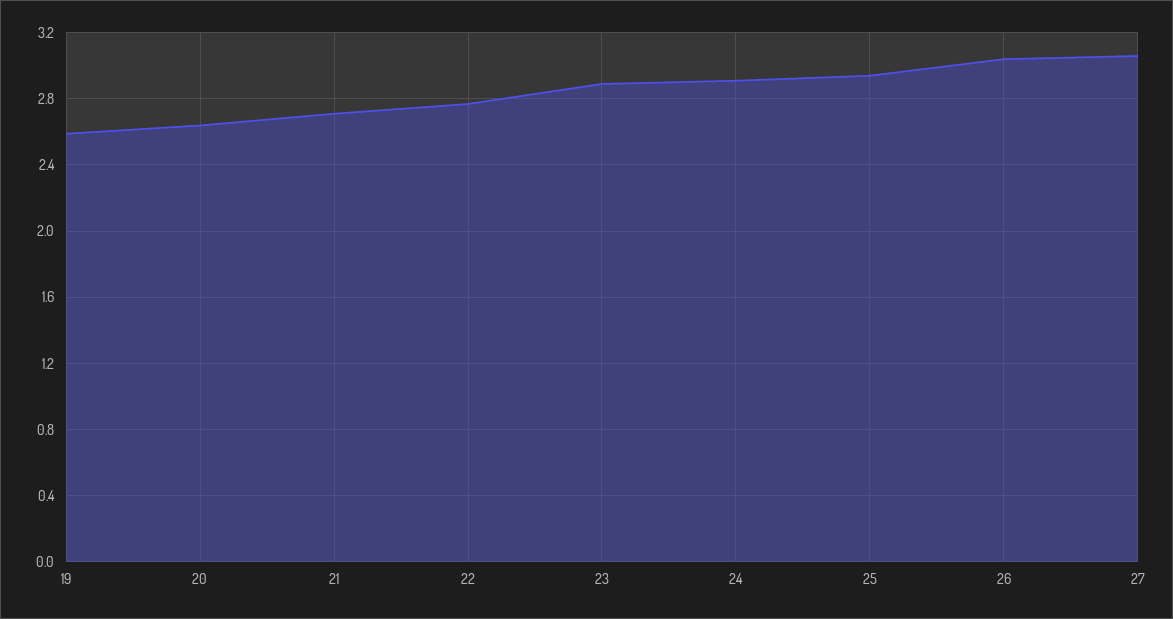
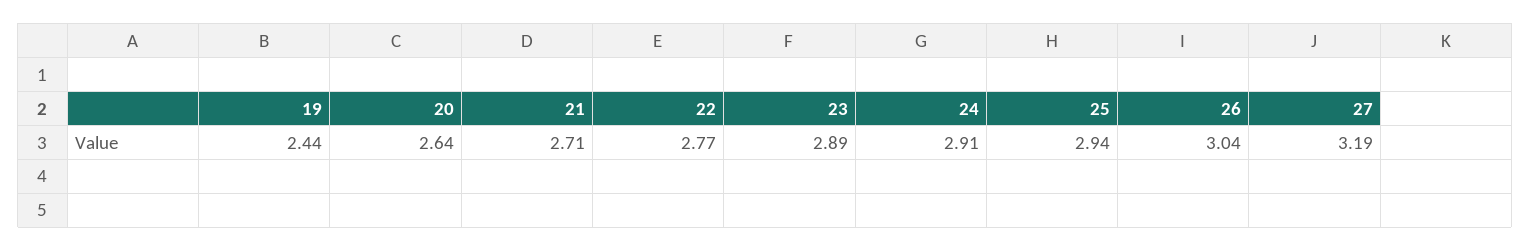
19: 2.6 -> 2.44
27: 3.05 -> 3.19

